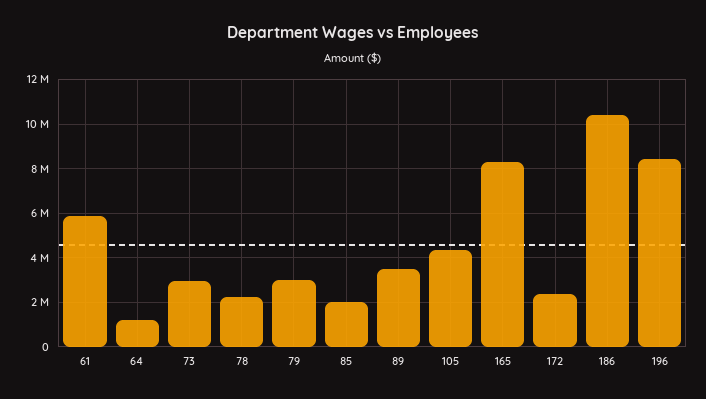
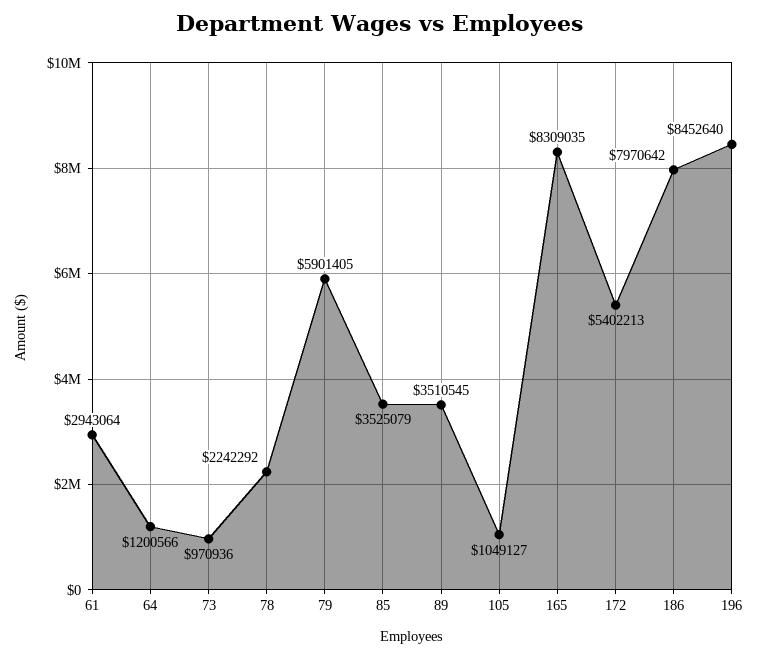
61: 6000000 -> 2943064
73: 3000000 -> 970936
79: 3000000 -> 5901405
85: 2000000 -> 3525079
105: 4500000 -> 1049127
172: 2500000 -> 5402213
186: 10500000 -> 7970642

